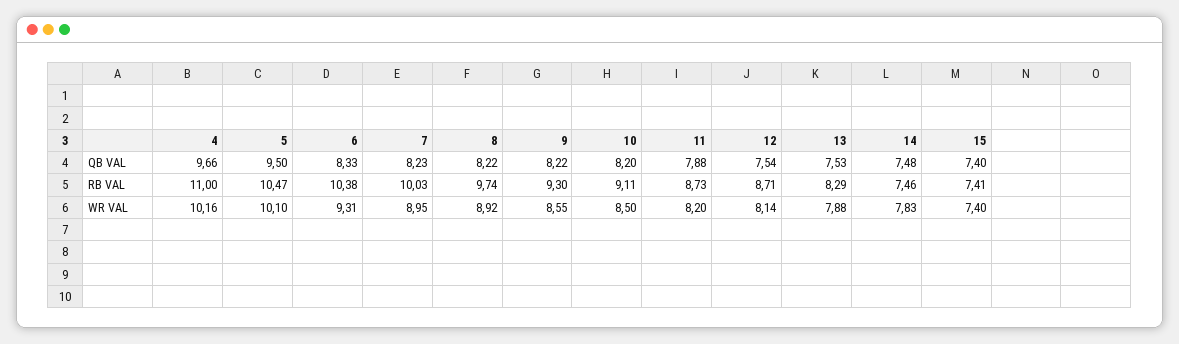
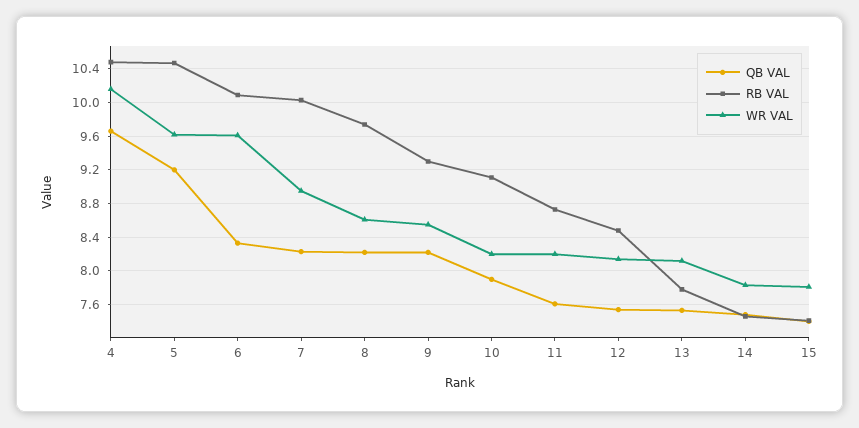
QB VAL, 5: 9.5 -> 9.2
QB VAL, 10: 8.2 -> 7.9
QB VAL, 11: 7.88 -> 7.6
RB VAL, 4: 11 -> 10.5
RB VAL, 6: 10.38 -> 10.1
RB VAL, 12: 8.71 -> 8.5
RB VAL, 13: 8.29 -> 7.8
WR VAL, 5: 10.1 -> 9.6
WR VAL, 6: 9.31 -> 9.6
WR VAL, 8: 8.92 -> 8.6
WR VAL, 10: 8.5 -> 8.2
WR VAL, 13: 7.88 -> 8.1
WR VAL, 15: 7.4 -> 7.8

